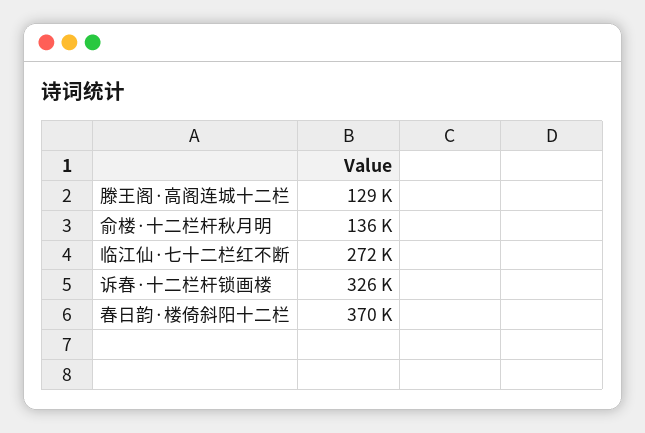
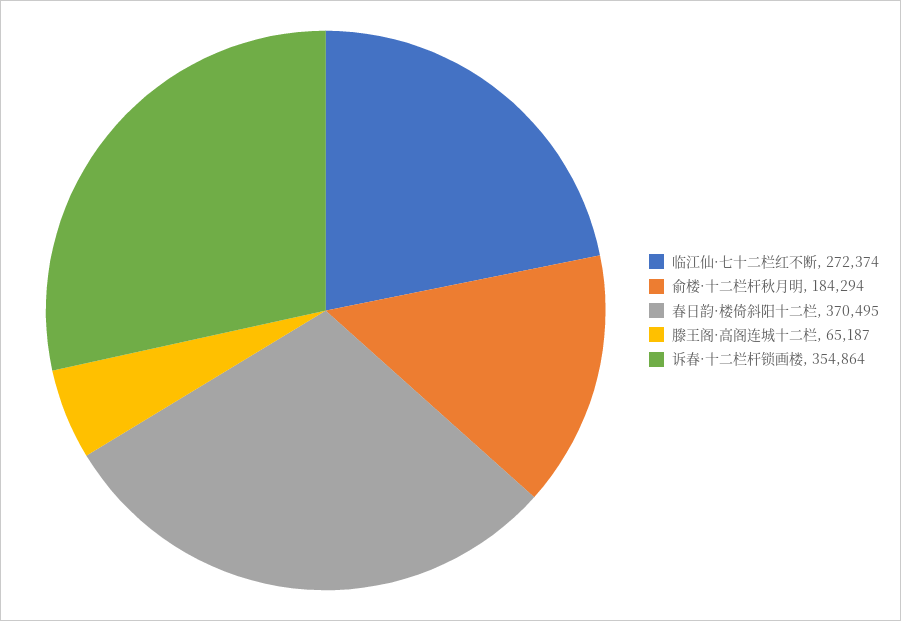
滕王阁·高阁连城十二栏: 129000 -> 65187
俞楼·十二栏杆秋月明: 136000 -> 184294
诉春·十二栏杆锁画楼: 326000 -> 354864

